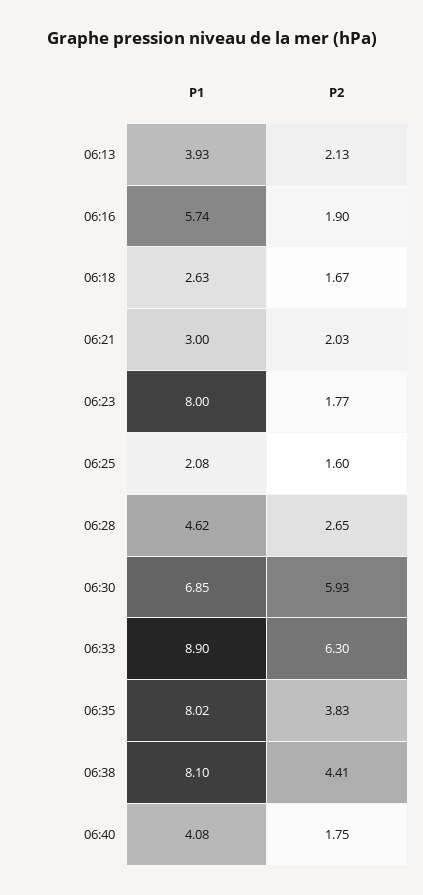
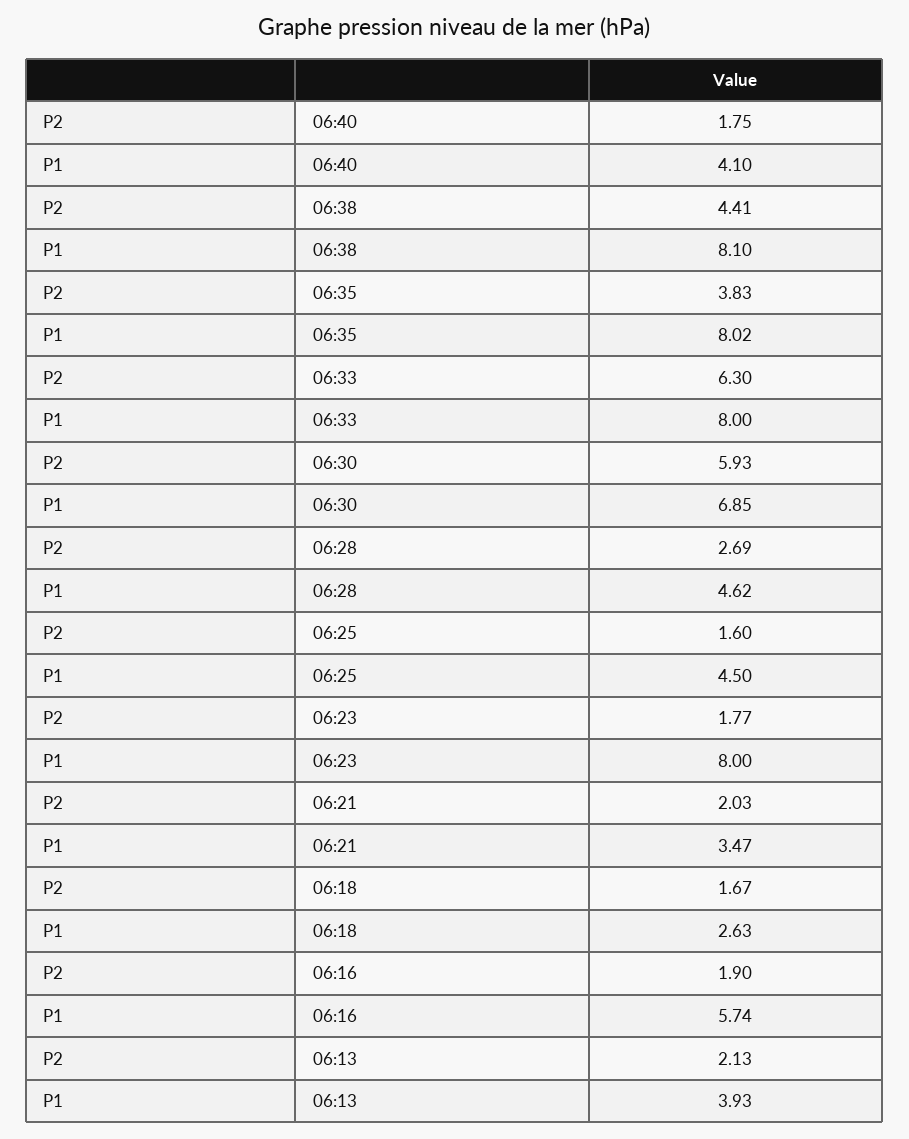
P1, 06:21: 3 -> 3.47
P1, 06:25: 2.08 -> 4.5
P2, 06:28: 2.65 -> 2.69
P1, 06:33: 8.9 -> 8
P1, 06:40: 4.08 -> 4.1

